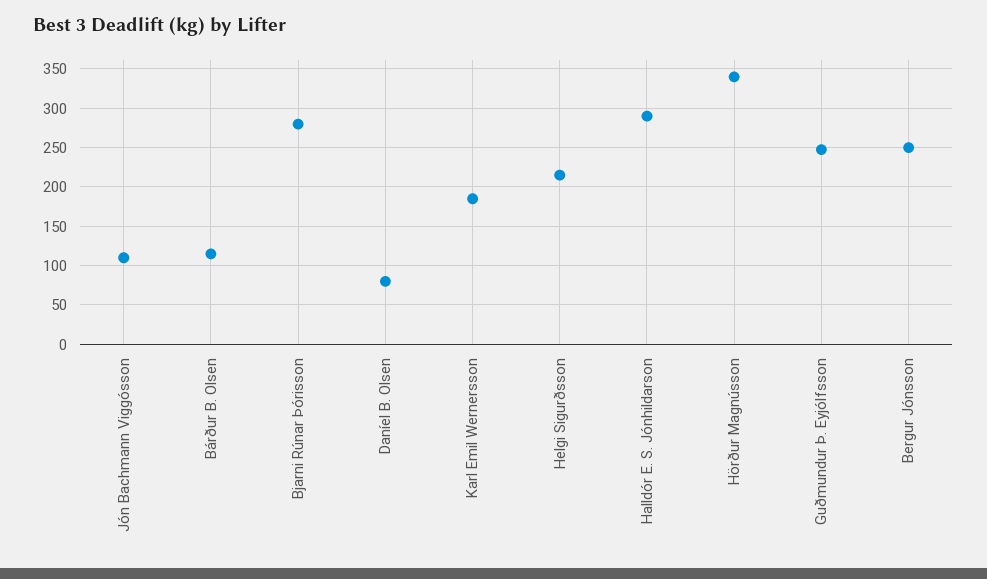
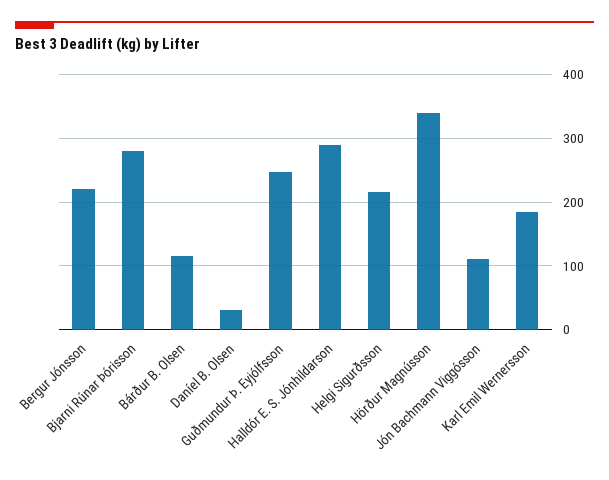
Daníel B. Olsen: 80 -> 30
Bergur Jónsson: 250 -> 220

